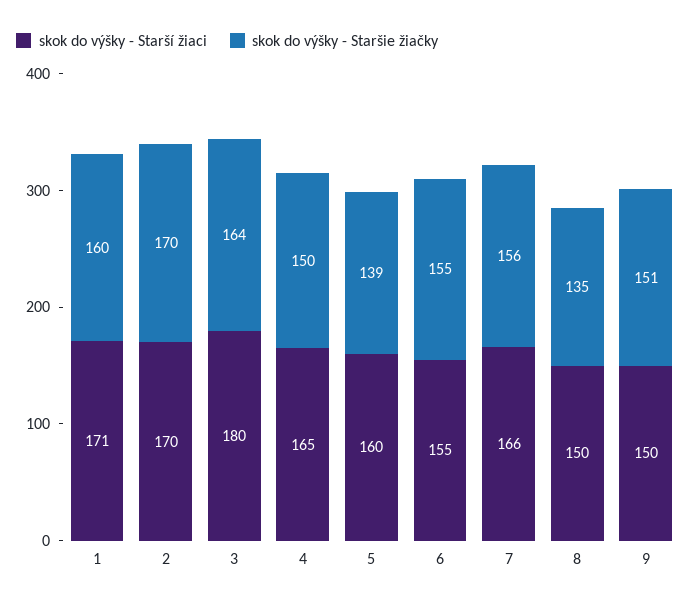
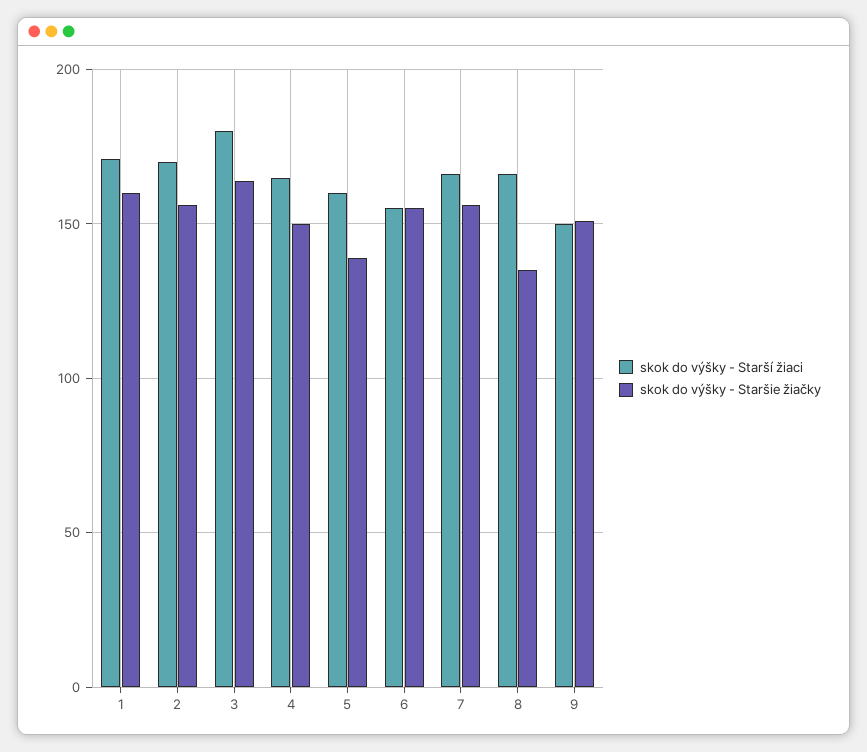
skok do výšky - Staršie žiačky, 2: 170 -> 155
skok do výšky - Starší žiaci, 8: 150 -> 165

